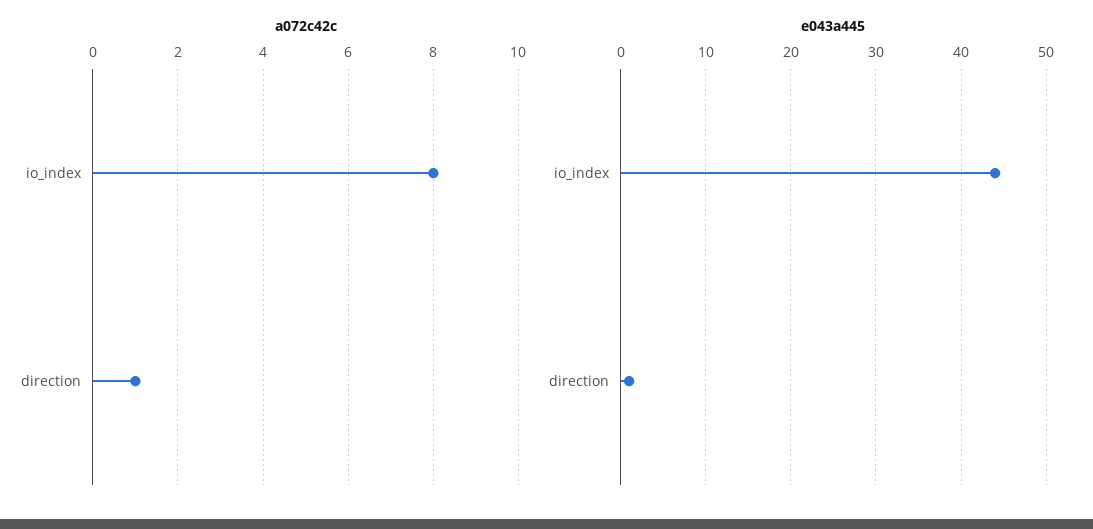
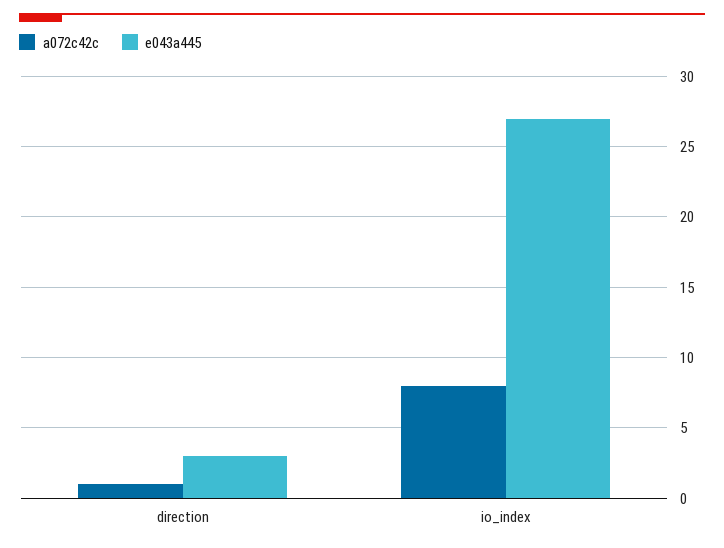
e043a445, io_index: 44 -> 27
e043a445, direction: 1 -> 3

